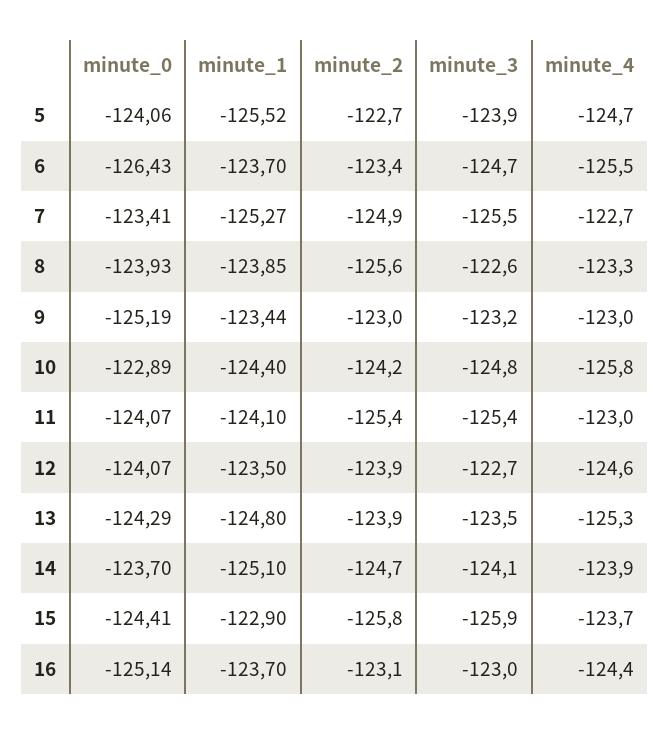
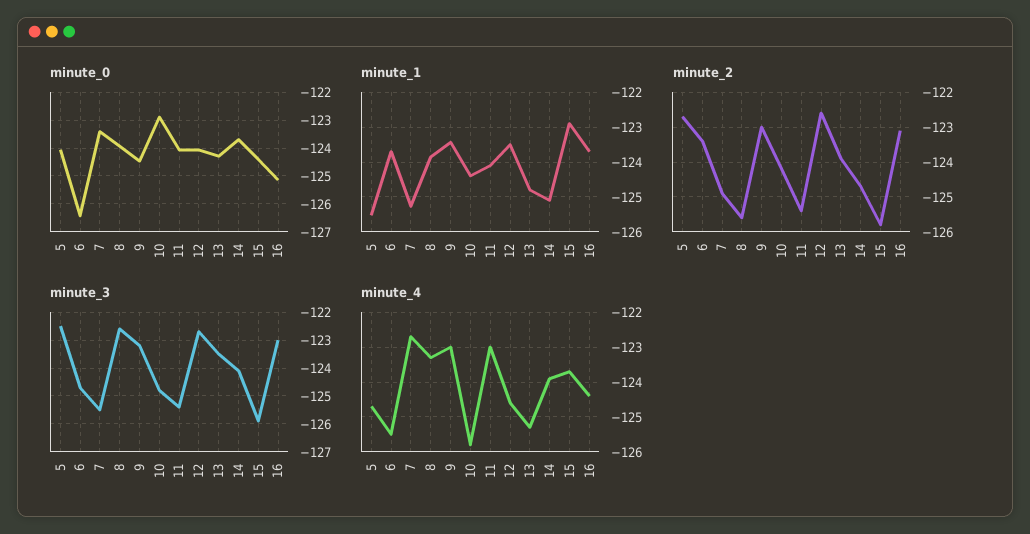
minute_3, 5: -123.9 -> -122.5
minute_0, 9: -125.19 -> -124.5
minute_2, 12: -123.9 -> -122.5

